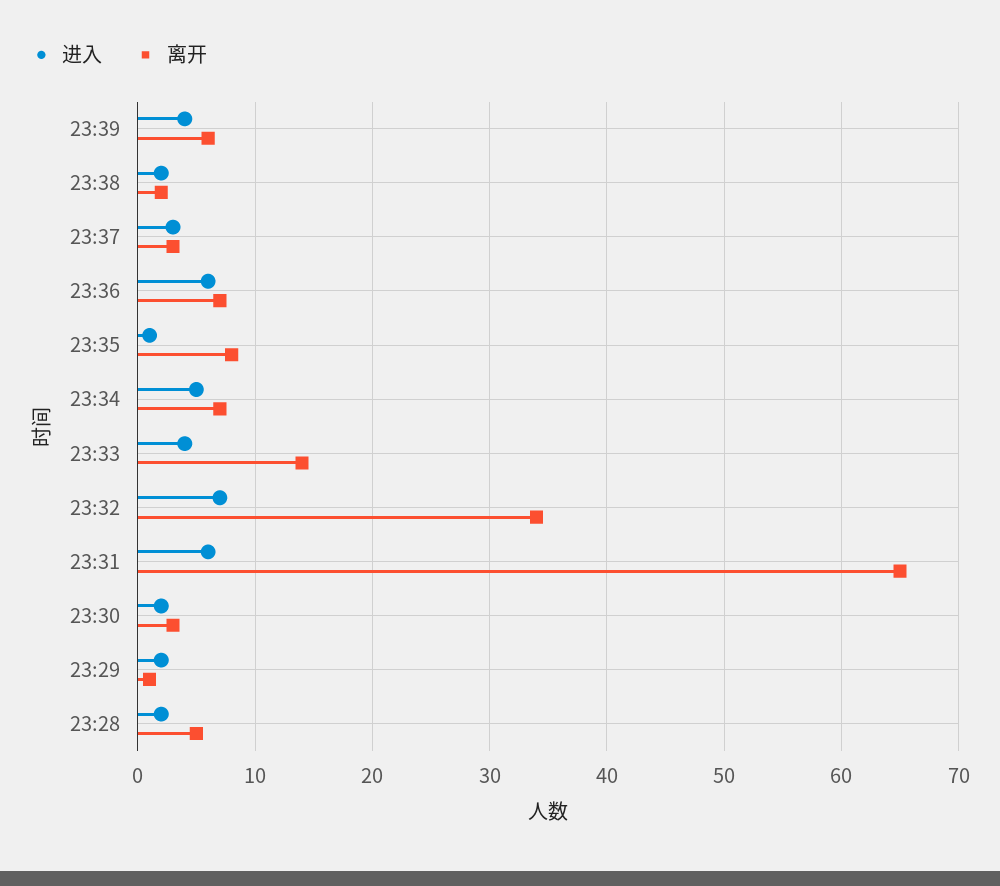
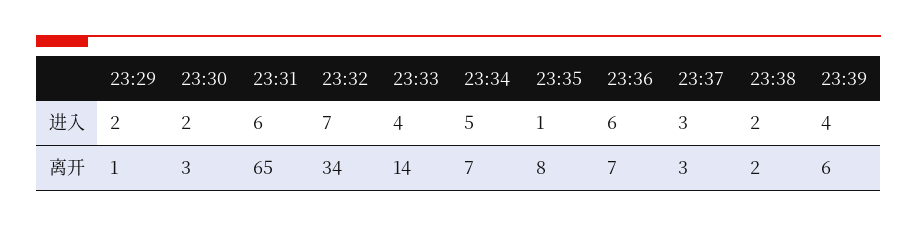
进入, 23:28: 2 -> none
离开, 23:28: 5 -> none

